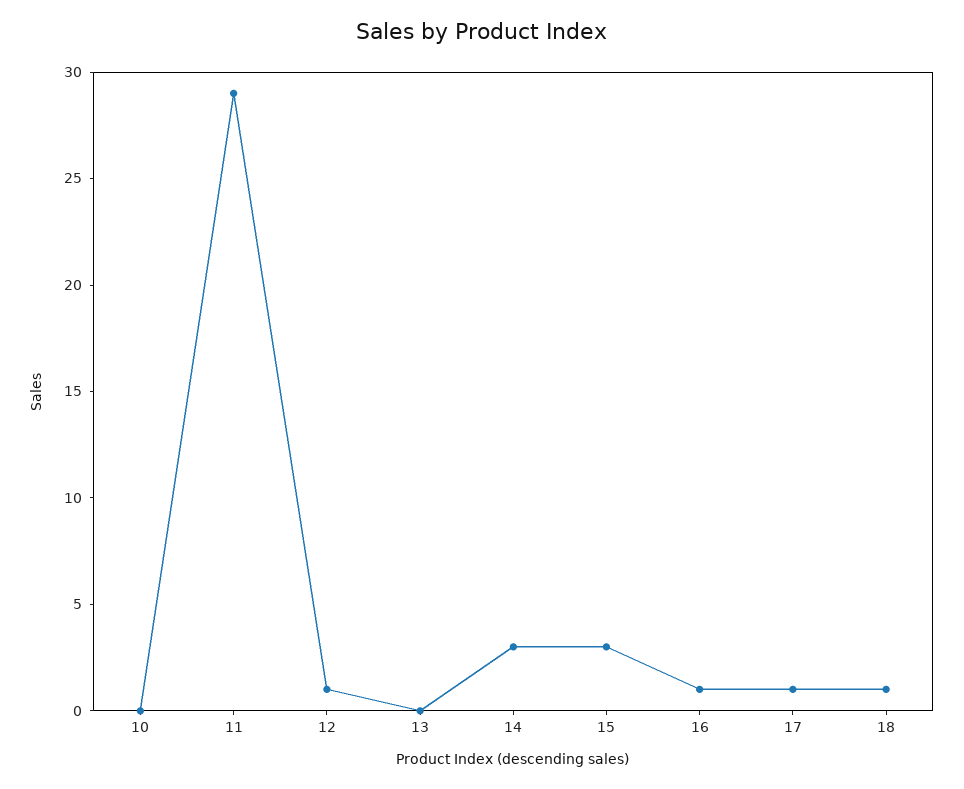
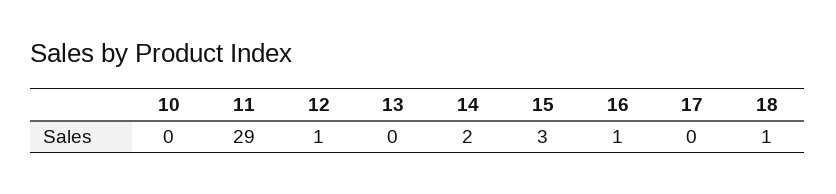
14: 3 -> 2
17: 1 -> 0

